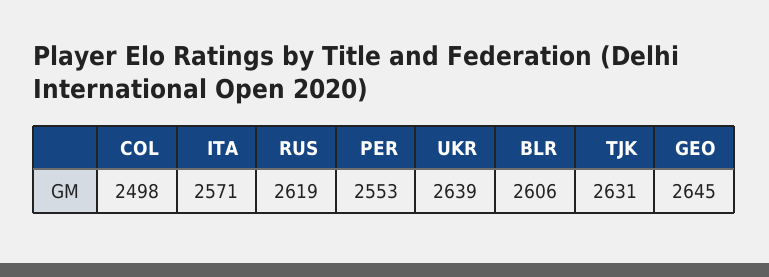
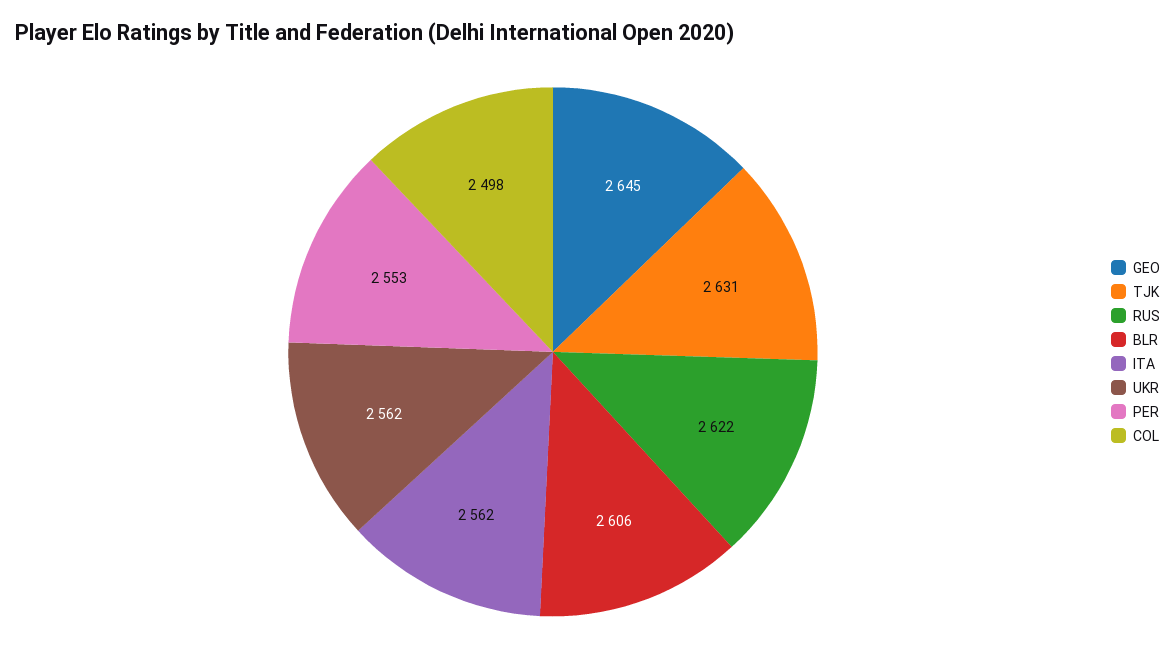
ITA: 2571 -> 2562
RUS: 2619 -> 2622
UKR: 2639 -> 2562

